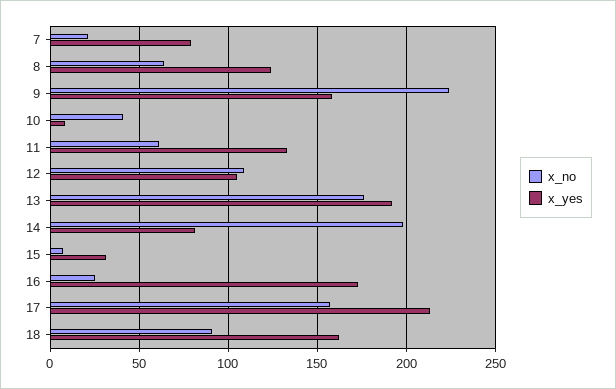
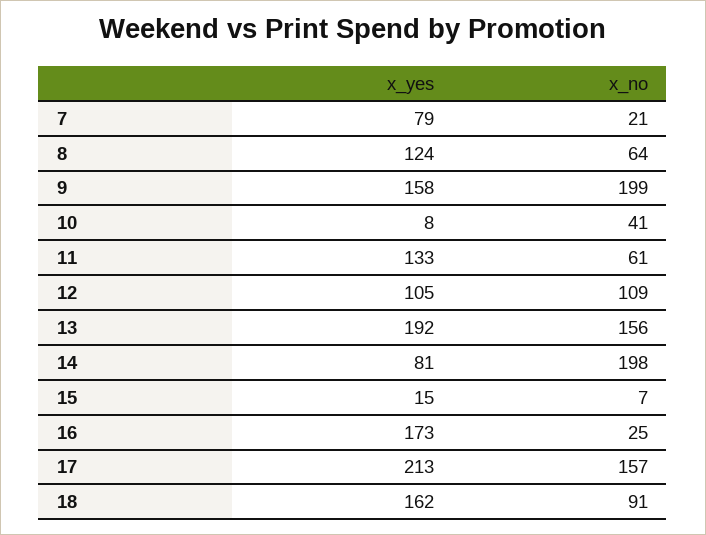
x_no, 9: 225 -> 199
x_no, 13: 175 -> 156
x_yes, 15: 30 -> 15

